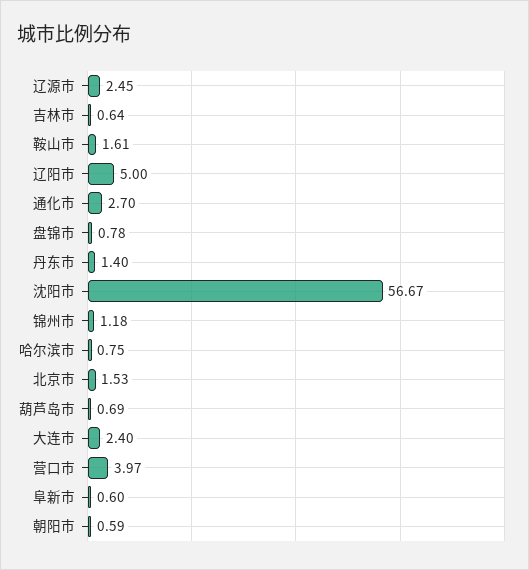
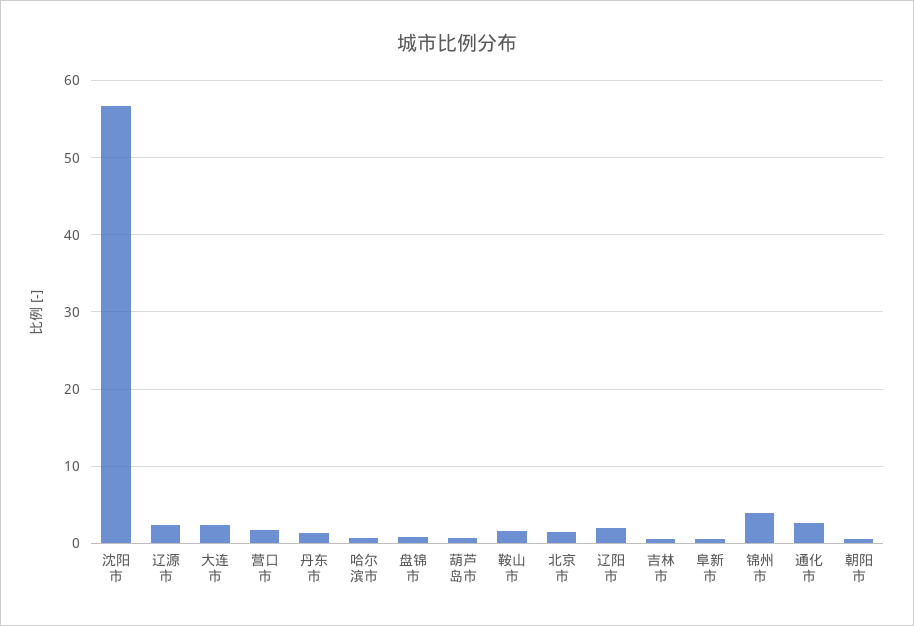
辽阳市: 5 -> 2
锦州市: 1.18 -> 4
营口市: 3.97 -> 2

